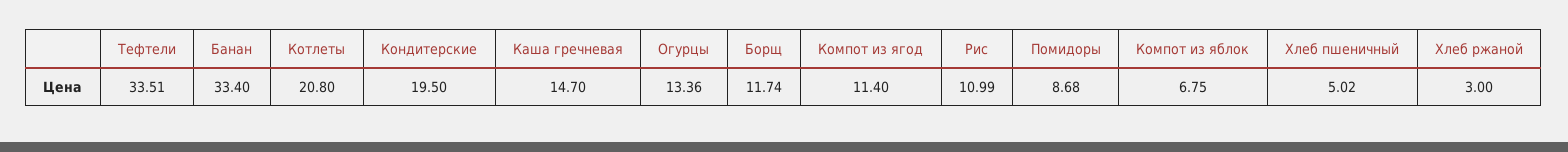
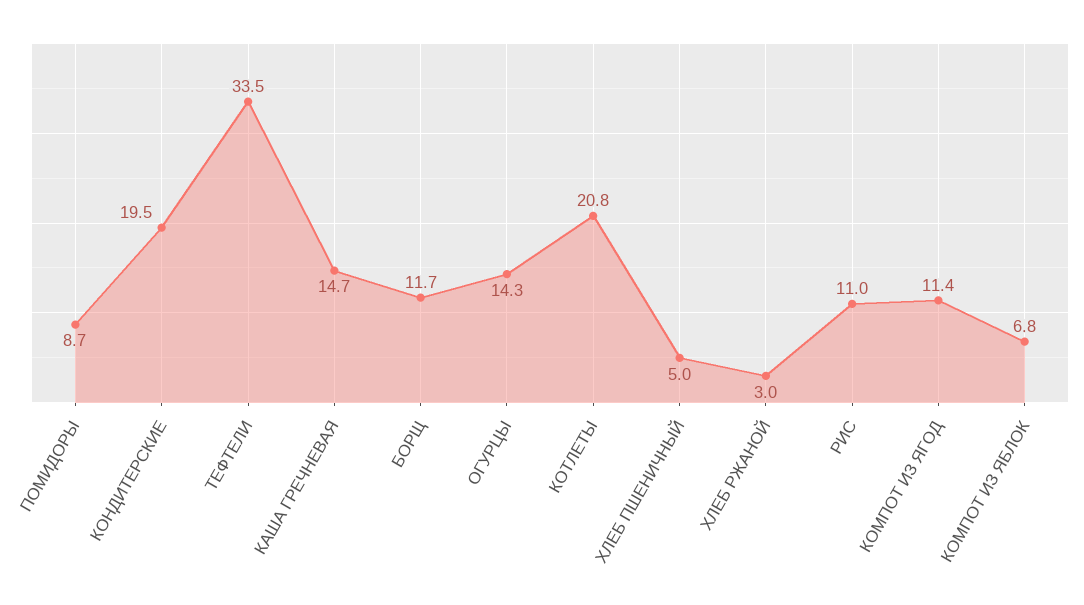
Банан: 33.4 -> none
Огурцы: 13.36 -> 14.3

